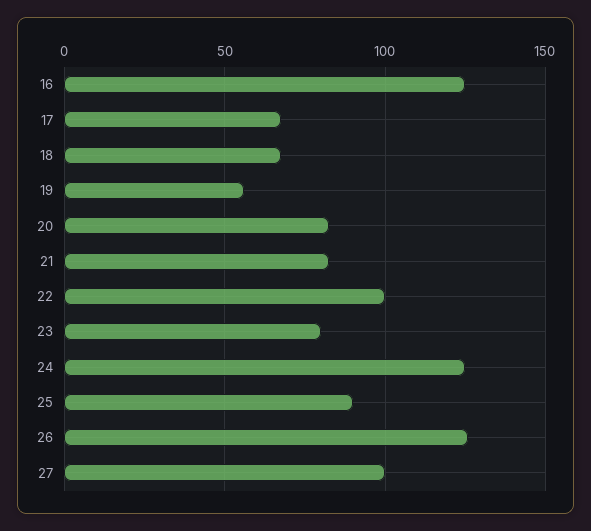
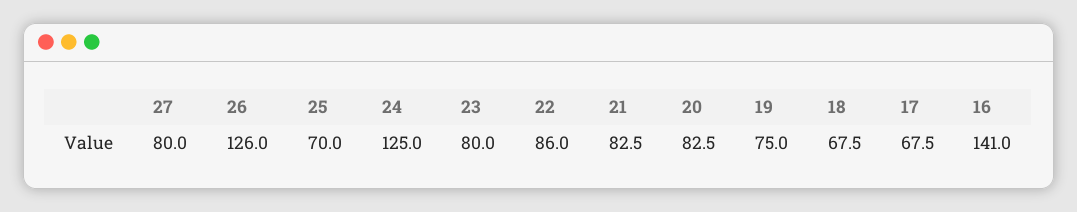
16: 125 -> 141
19: 55 -> 75
22: 100 -> 86
25: 90 -> 70
27: 100 -> 80

